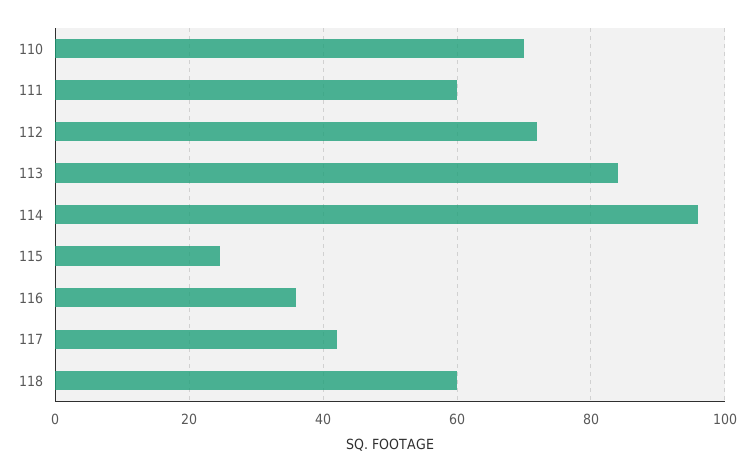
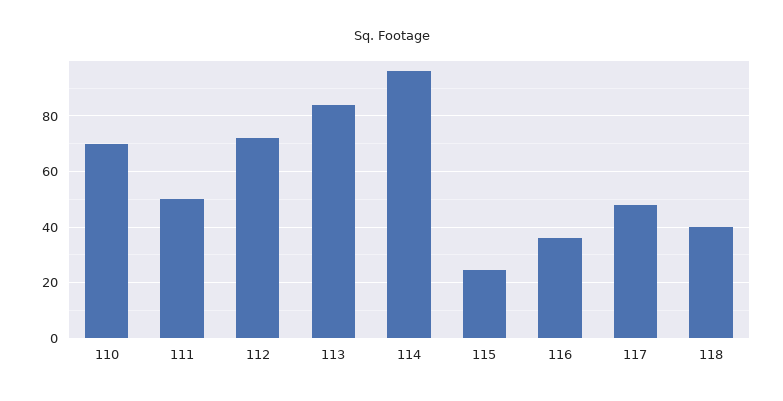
111: 60 -> 50
117: 42 -> 47.5
118: 60 -> 40

